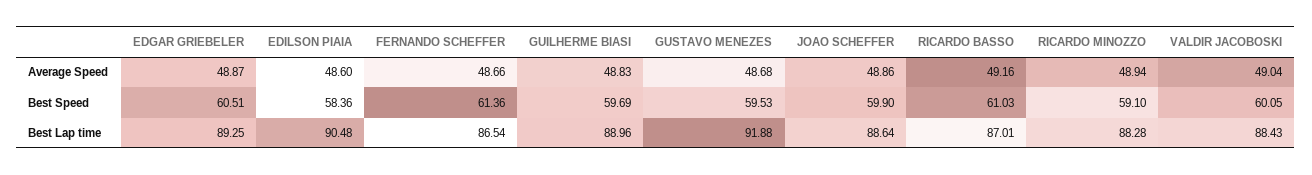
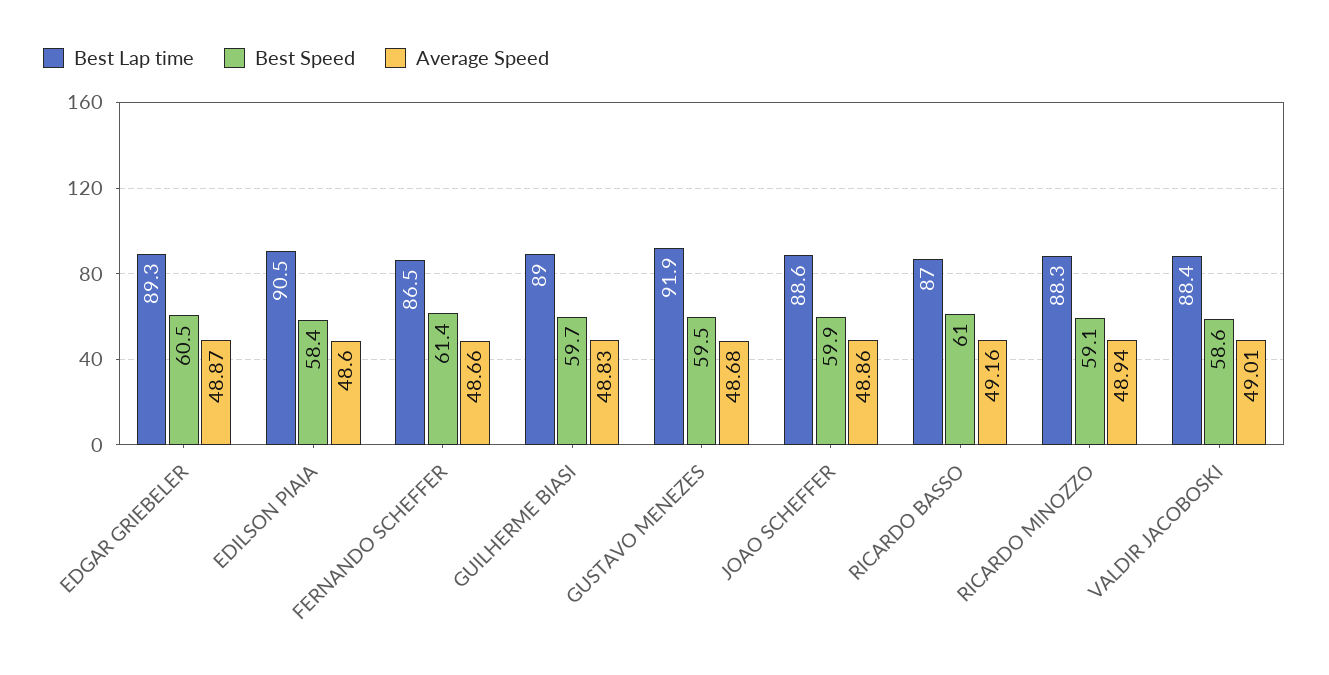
Average Speed, VALDIR JACOBOSKI: 49.04 -> 49.01
Best Speed, VALDIR JACOBOSKI: 60.05 -> 58.6

